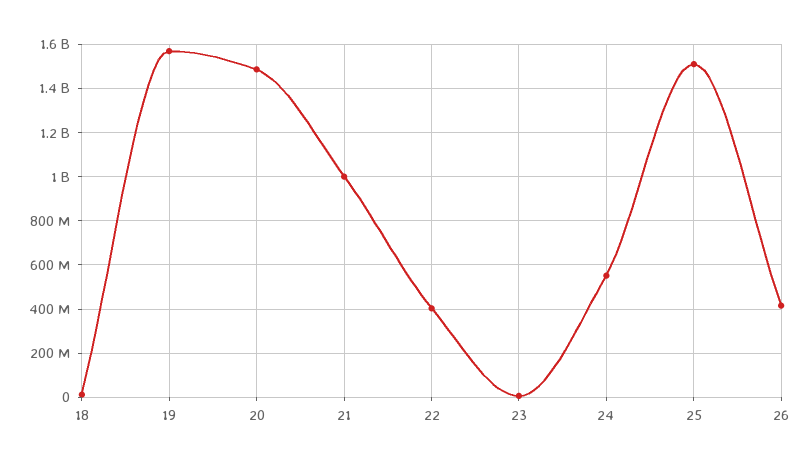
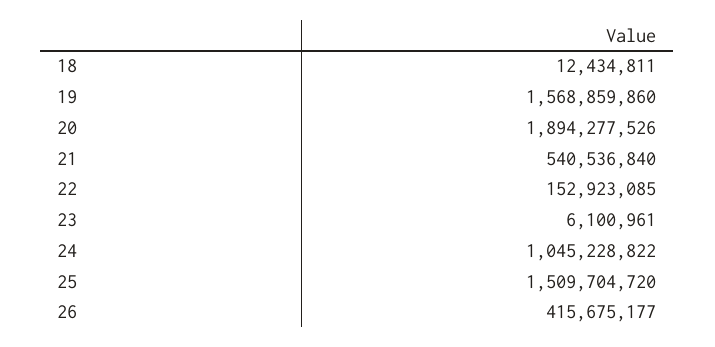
20: 1500000000 -> 1894277526
21: 1000000000 -> 540536840
22: 400000000 -> 152923085
24: 550000000 -> 1045228822

